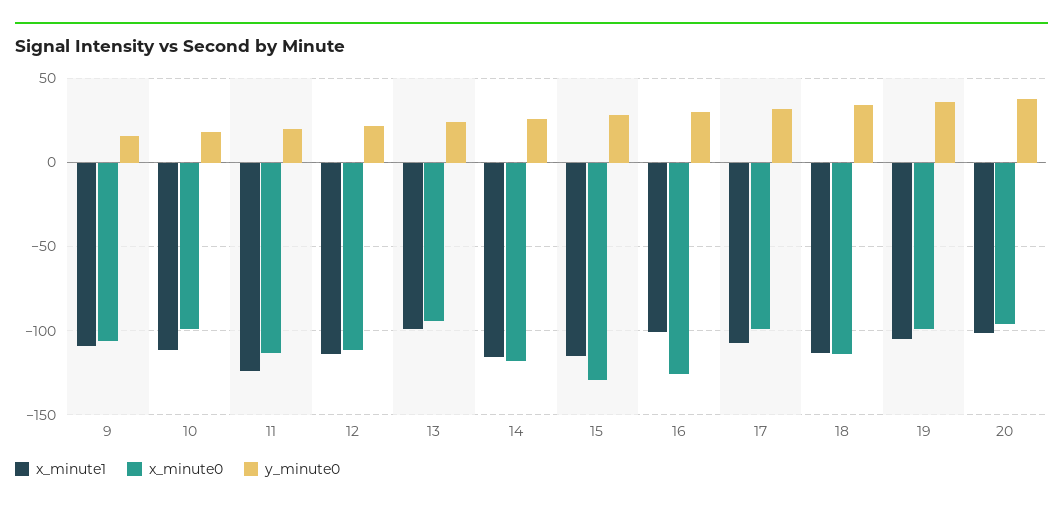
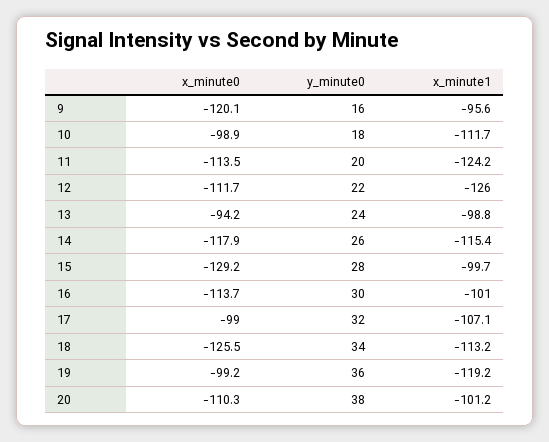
x_minute1, 9: -110 -> -95.6
x_minute0, 9: -105 -> -120.1
x_minute1, 12: -115 -> -126
x_minute1, 15: -115 -> -99.7
x_minute0, 16: -125 -> -113.7
x_minute0, 18: -115 -> -125.5
x_minute1, 19: -105 -> -119.2
x_minute0, 20: -95 -> -110.3

